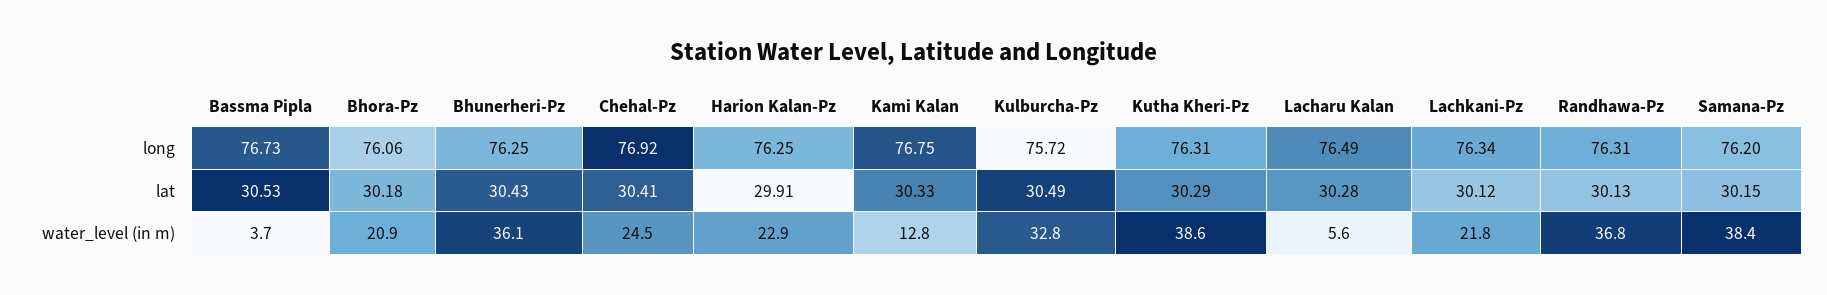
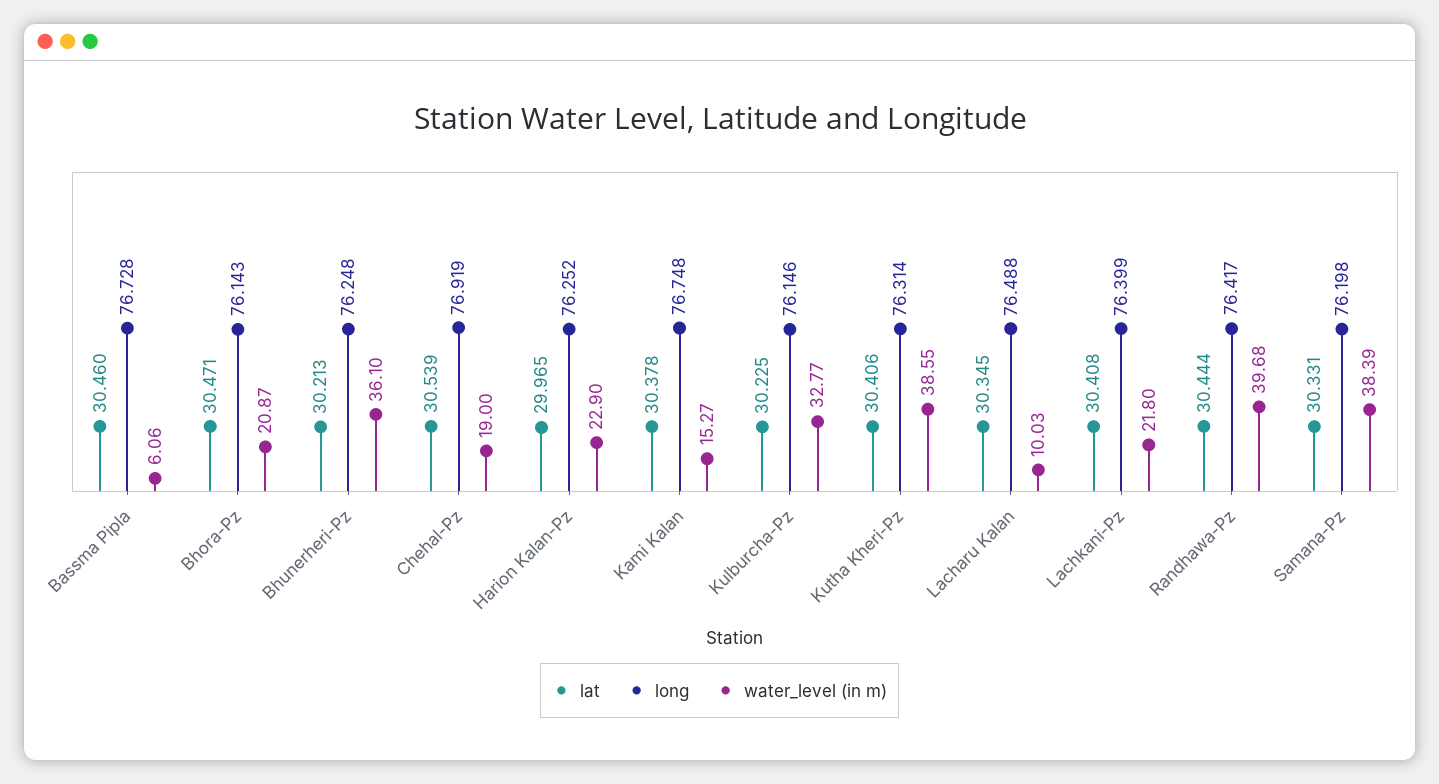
long, Bhora-Pz: 76.06 -> 76.143
long, Kulburcha-Pz: 75.72 -> 76.146
long, Lachkani-Pz: 76.34 -> 76.399
long, Randhawa-Pz: 76.31 -> 76.417
lat, Bassma Pipla: 30.53 -> 30.46
lat, Bhora-Pz: 30.18 -> 30.471
lat, Bhunerheri-Pz: 30.43 -> 30.213
lat, Chehal-Pz: 30.41 -> 30.539
lat, Harion Kalan-Pz: 29.91 -> 29.965
lat, Kami Kalan: 30.33 -> 30.378
lat, Kulburcha-Pz: 30.49 -> 30.225
lat, Kutha Kheri-Pz: 30.29 -> 30.406
lat, Lacharu Kalan: 30.28 -> 30.345
lat, Lachkani-Pz: 30.12 -> 30.408
lat, Randhawa-Pz: 30.13 -> 30.444
lat, Samana-Pz: 30.15 -> 30.331
water_level (in m), Bassma Pipla: 3.7 -> 6.06
water_level (in m), Chehal-Pz: 24.5 -> 19
water_level (in m), Kami Kalan: 12.8 -> 15.27
water_level (in m), Lacharu Kalan: 5.6 -> 10.03
water_level (in m), Randhawa-Pz: 36.8 -> 39.68

